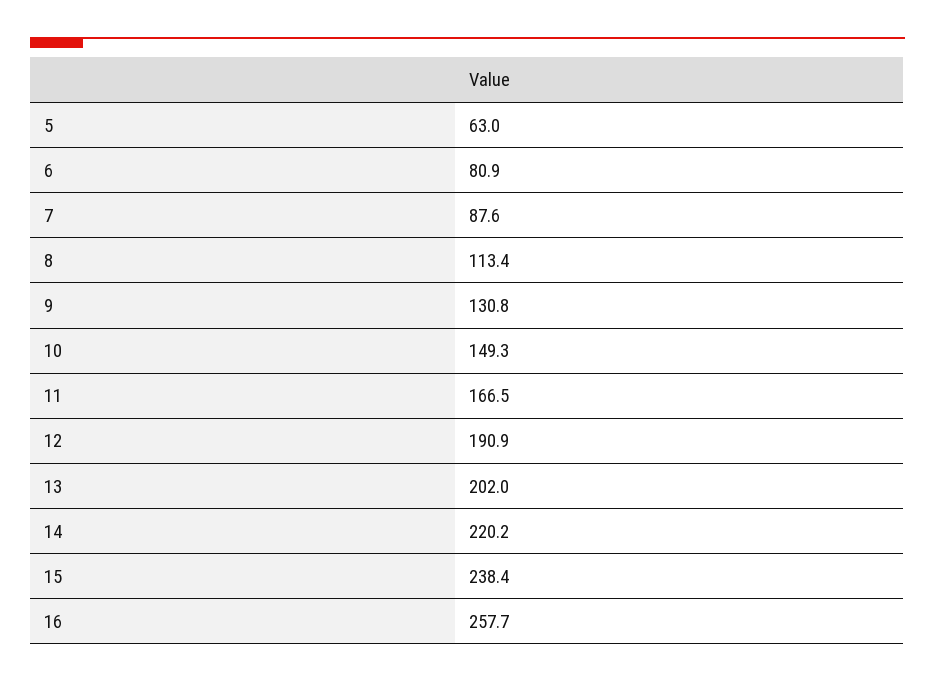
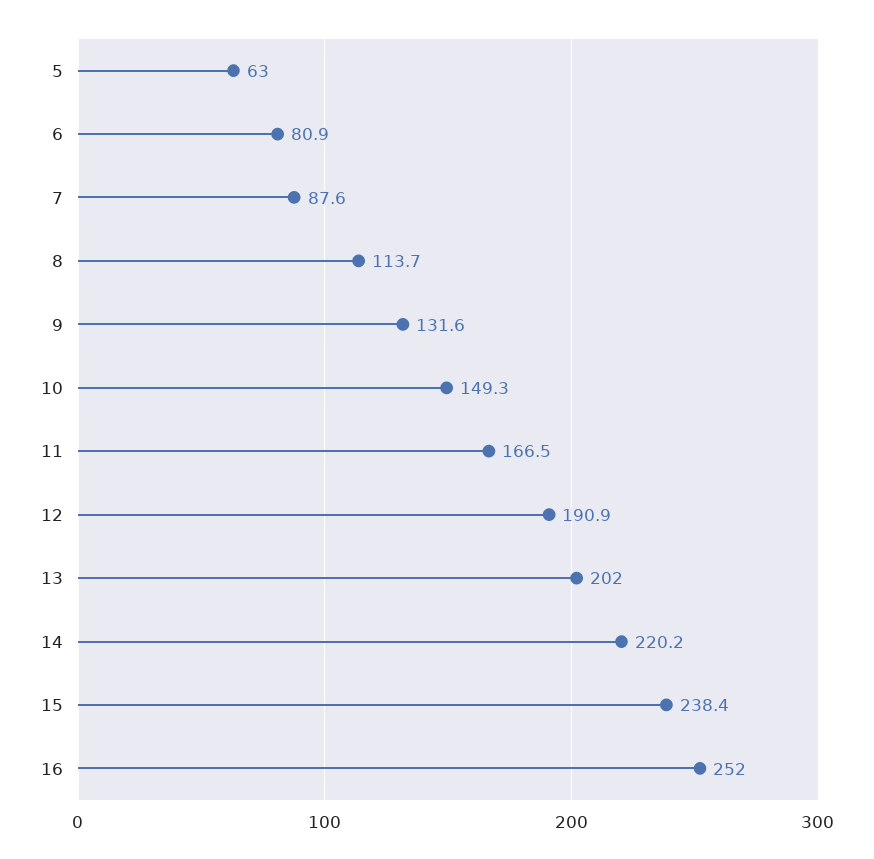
8: 113.4 -> 113.7
9: 130.8 -> 131.6
16: 257.7 -> 252

